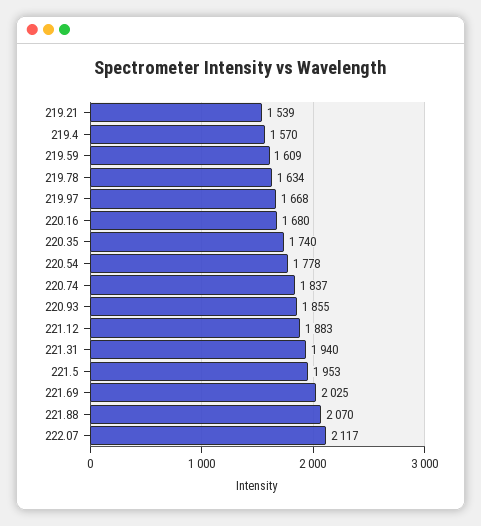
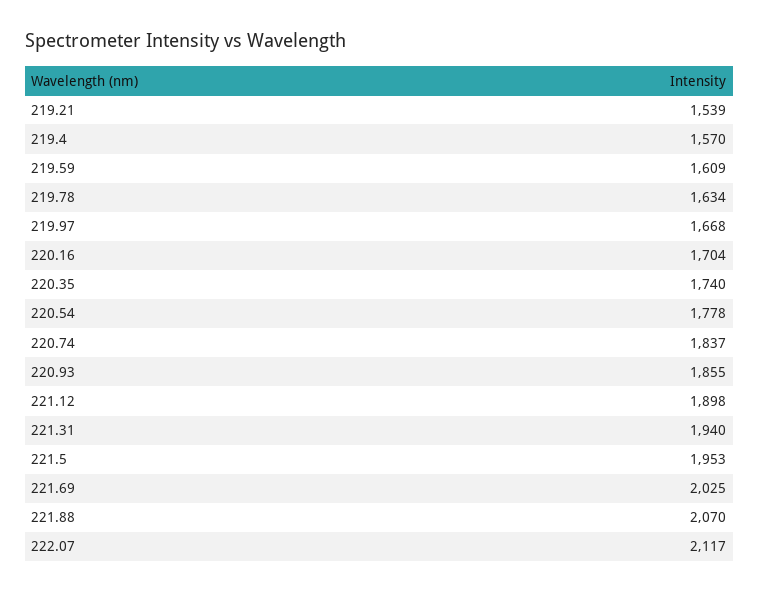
220.16: 1680 -> 1704
221.12: 1883 -> 1898

